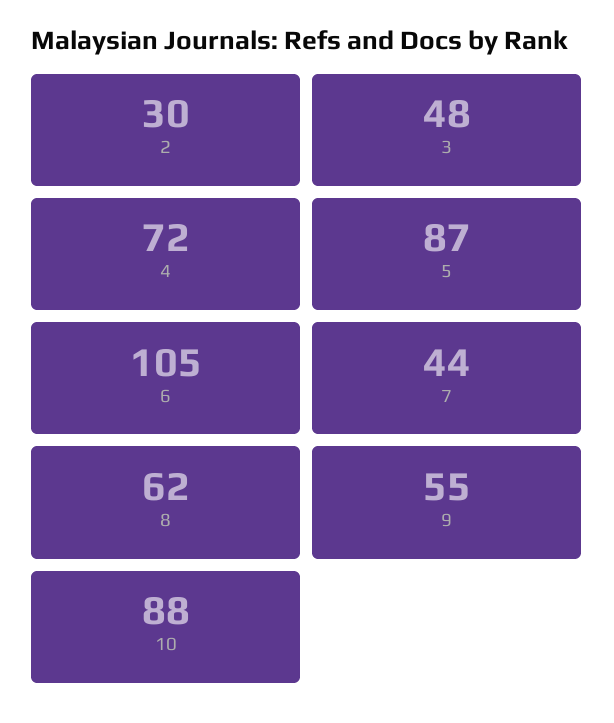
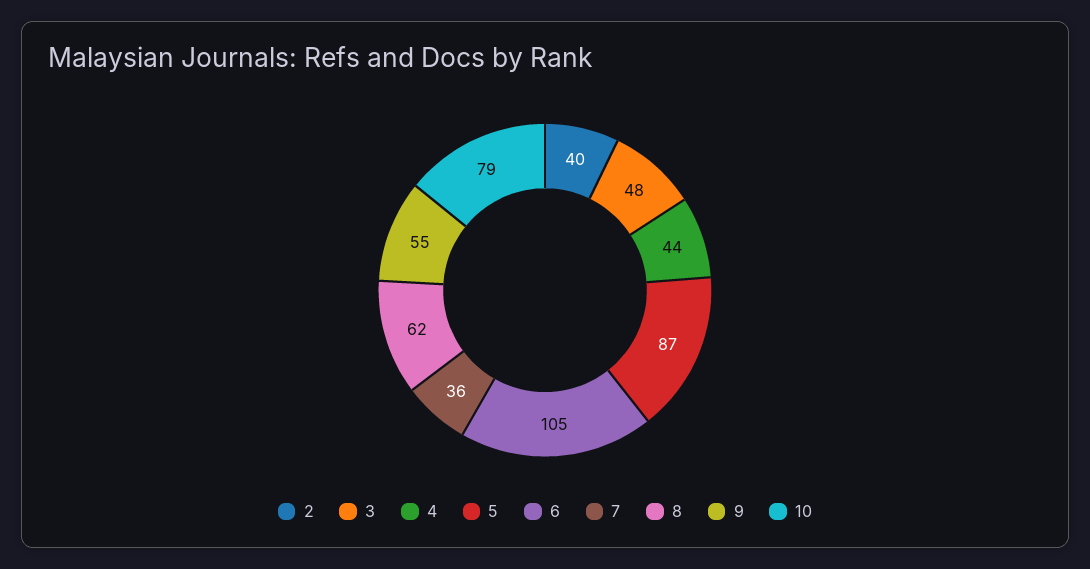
2: 30 -> 40
4: 72 -> 44
7: 44 -> 36
10: 88 -> 79

